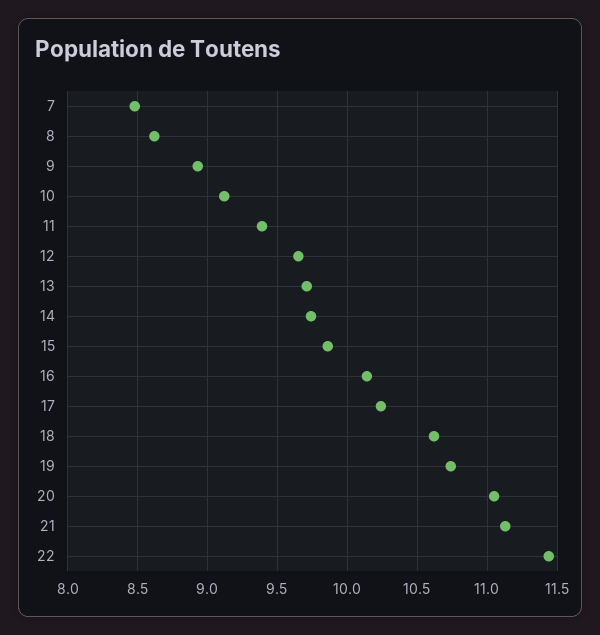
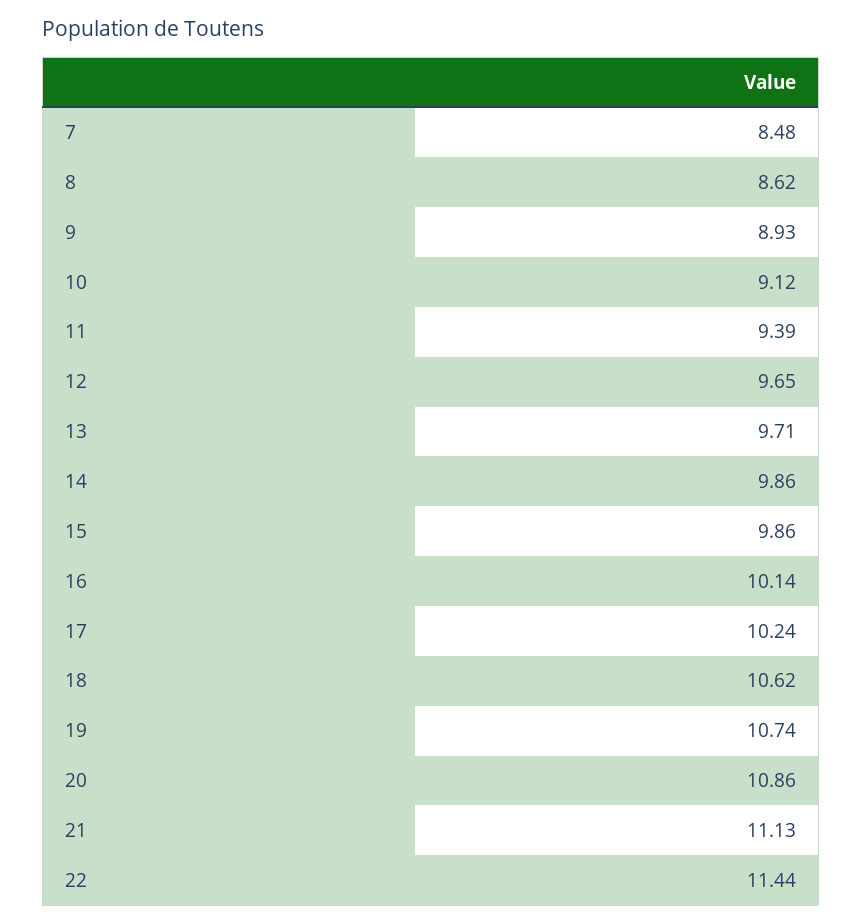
14: 9.75 -> 9.86
20: 11.05 -> 10.86

